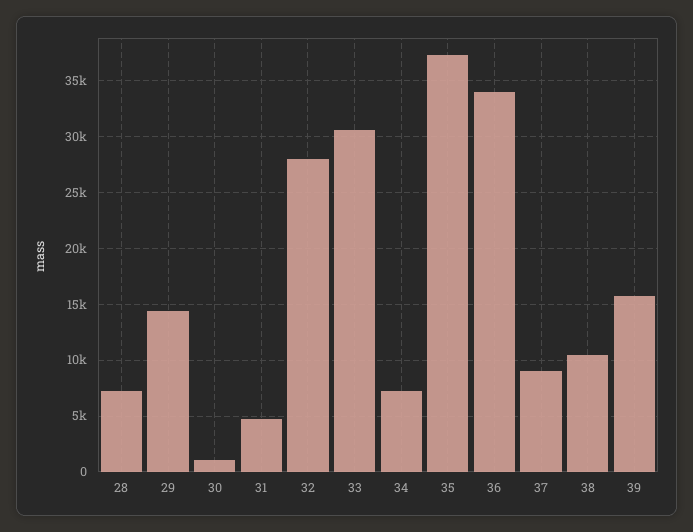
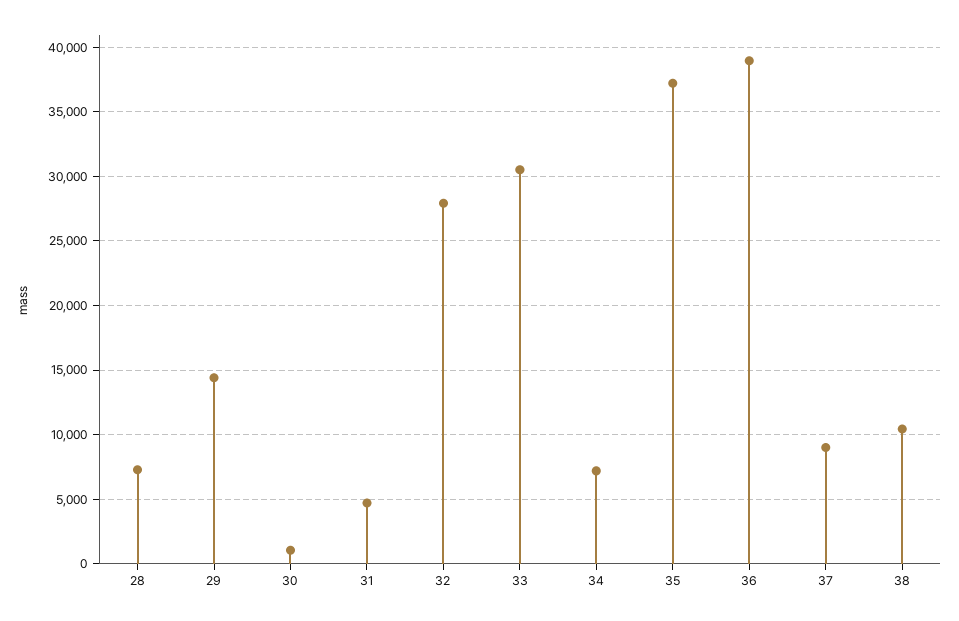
36: 34000 -> 39000
39: 16000 -> none

